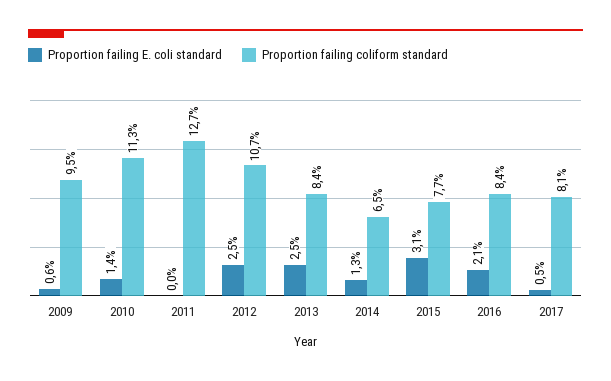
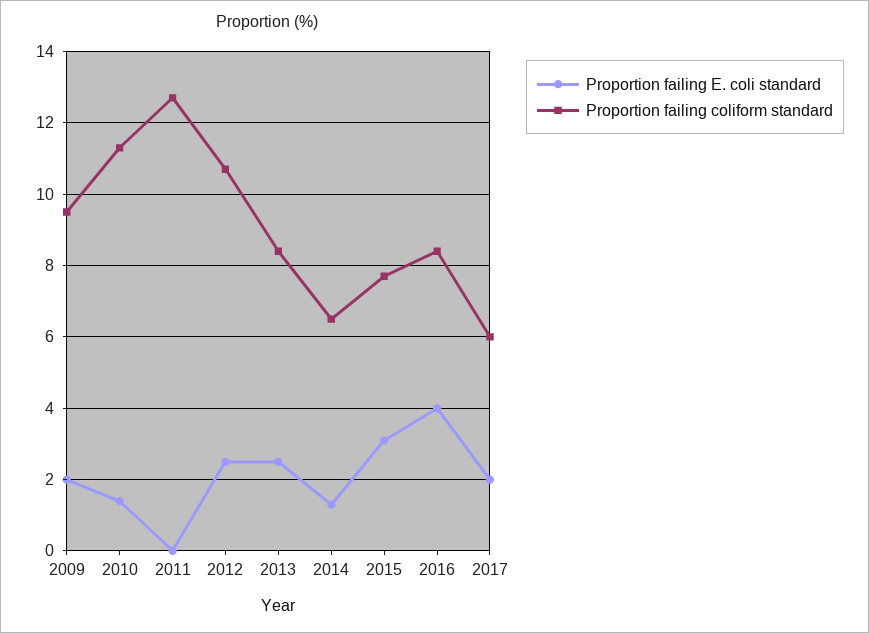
Proportion failing E. coli standard, 2009: 0.6 -> 2
Proportion failing E. coli standard, 2016: 2.1 -> 4
Proportion failing E. coli standard, 2017: 0.5 -> 2
Proportion failing coliform standard, 2017: 8.1 -> 6

